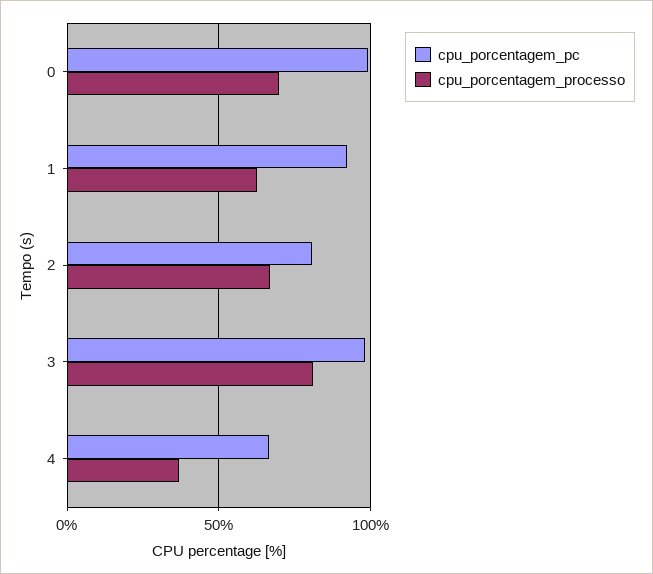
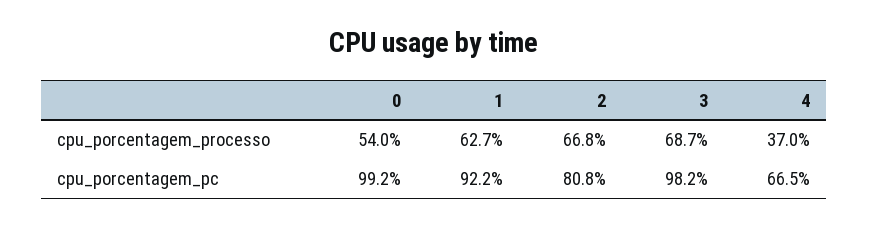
cpu_porcentagem_processo, 0: 70 -> 54
cpu_porcentagem_processo, 3: 80 -> 68.7

